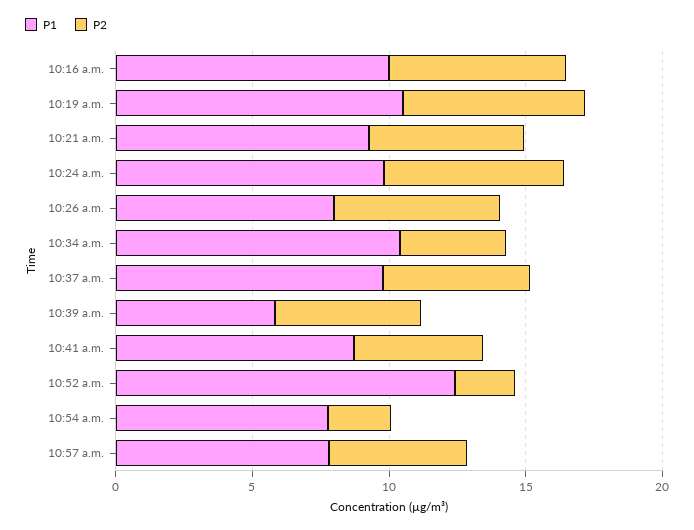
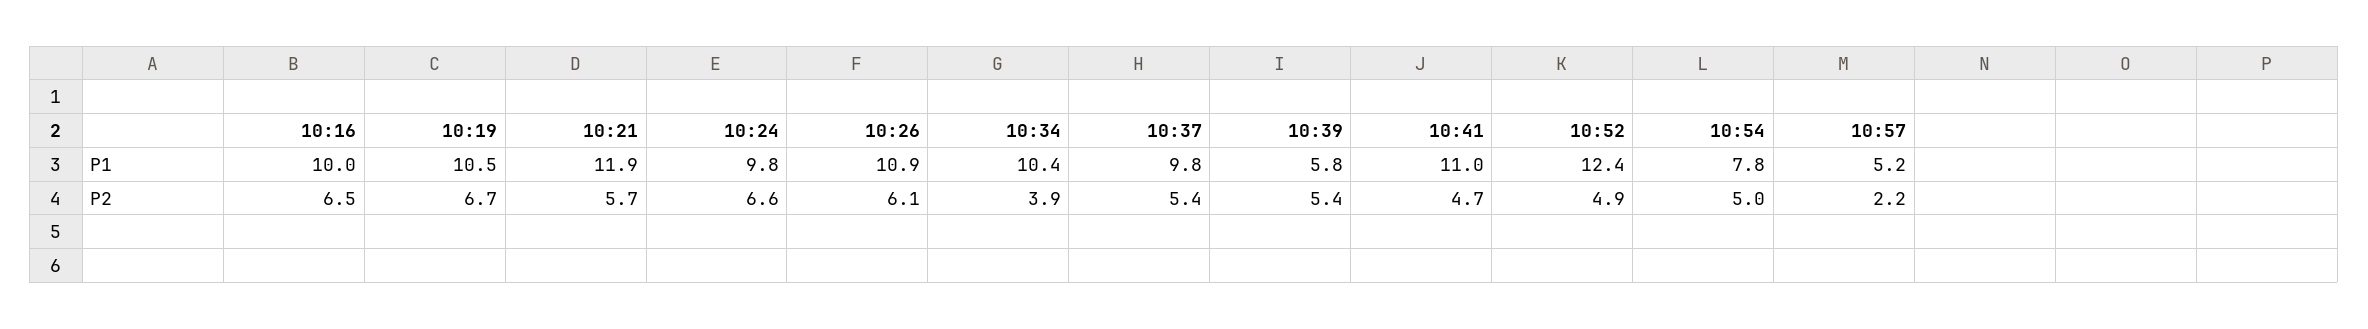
P1, 10:21 a.m.: 9 -> 11.9
P1, 10:26 a.m.: 8 -> 10.9
P1, 10:41 a.m.: 9 -> 11
P2, 10:52 a.m.: 2 -> 4.9
P2, 10:54 a.m.: 2 -> 5
P1, 10:57 a.m.: 8 -> 5.2
P2, 10:57 a.m.: 5 -> 2.2

